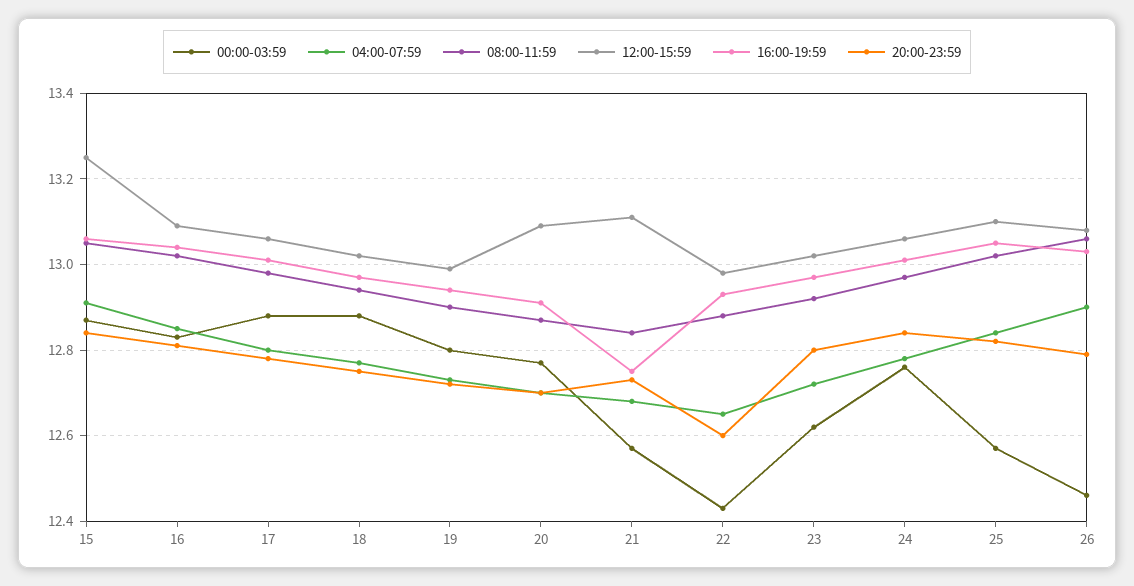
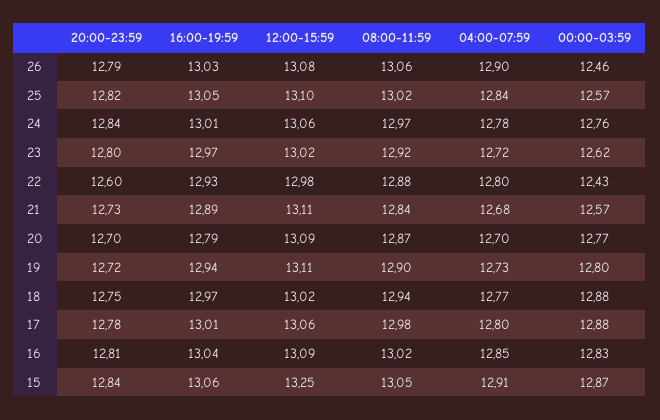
12:00-15:59, 19: 13 -> 13.11
16:00-19:59, 20: 12.9 -> 12.79
16:00-19:59, 21: 12.75 -> 12.89
04:00-07:59, 22: 12.65 -> 12.8

